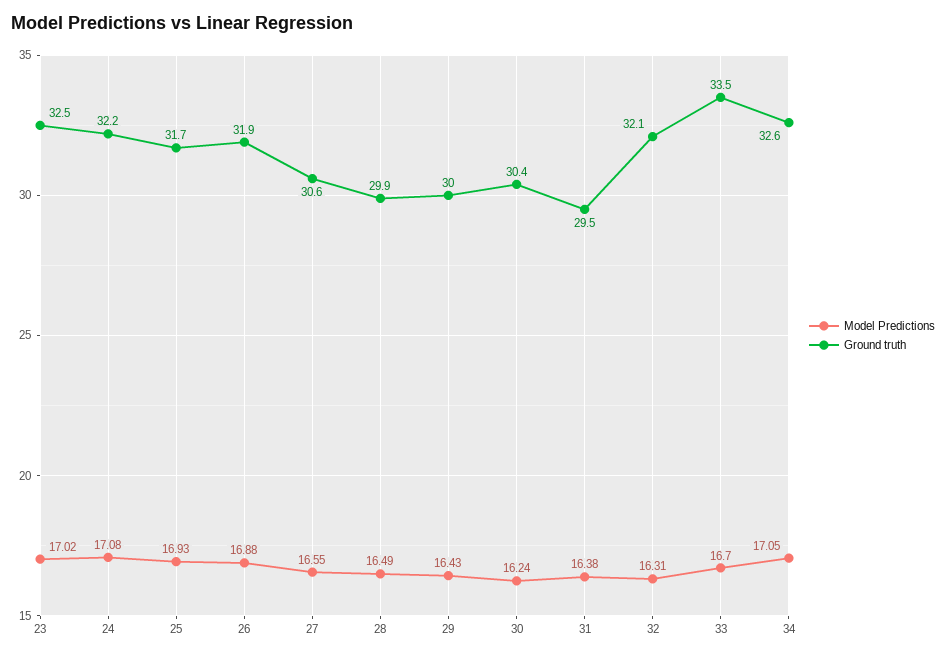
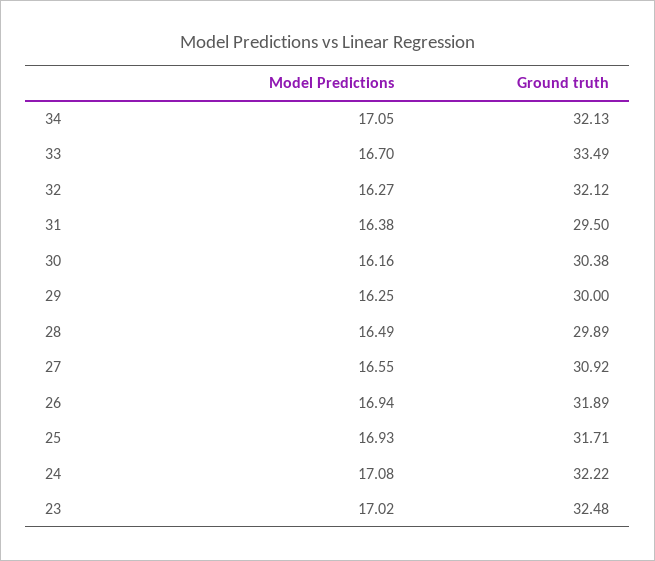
Model Predictions, 26: 16.88 -> 16.94
Ground truth, 27: 30.6 -> 30.92
Model Predictions, 29: 16.43 -> 16.25
Model Predictions, 30: 16.24 -> 16.16
Model Predictions, 32: 16.31 -> 16.27
Ground truth, 34: 32.6 -> 32.13

